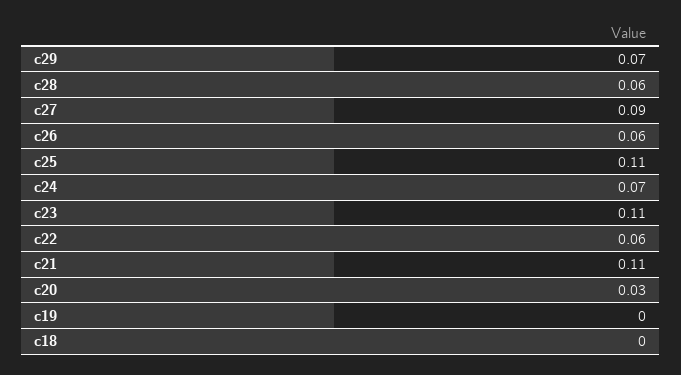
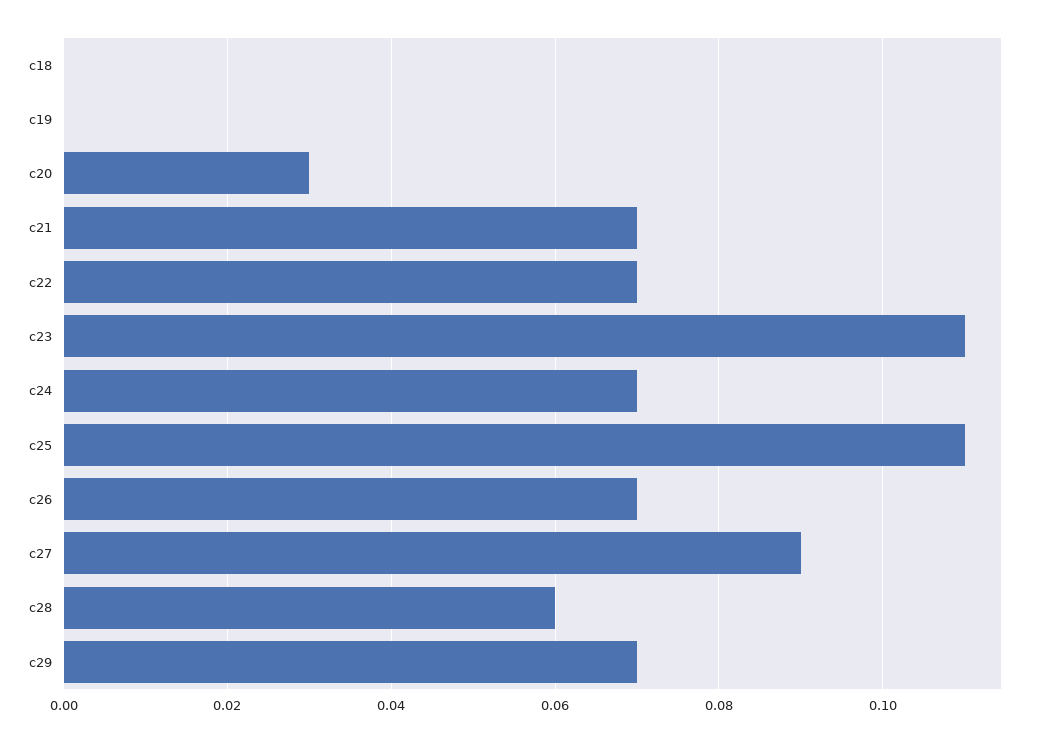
c26: 0.06 -> 0.07
c22: 0.06 -> 0.07
c21: 0.11 -> 0.07

